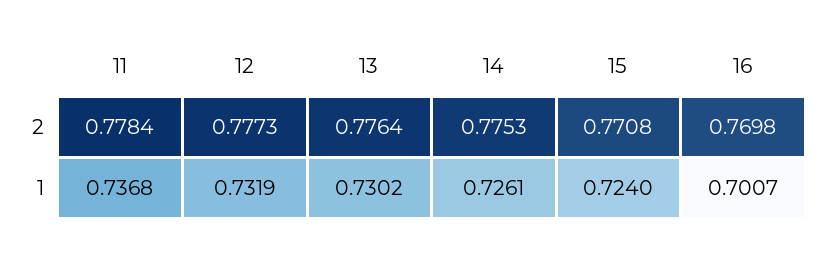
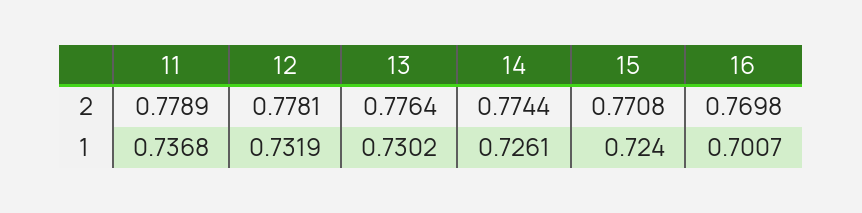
11, 2: 0.7784 -> 0.7789
12, 2: 0.7773 -> 0.7781
14, 2: 0.7753 -> 0.7744

